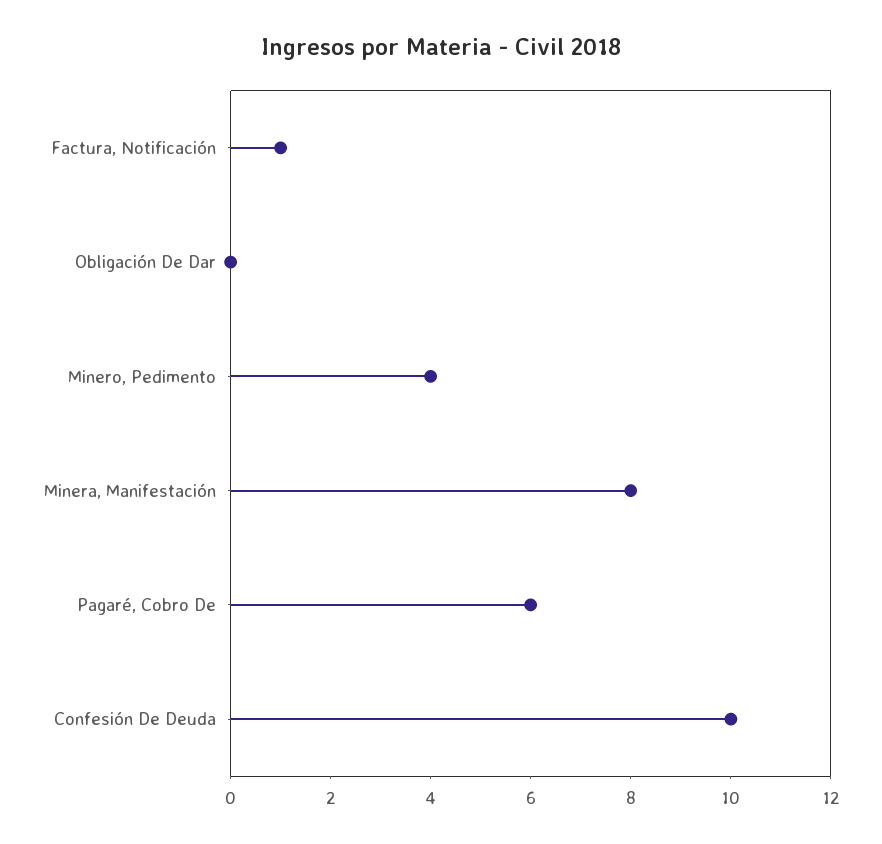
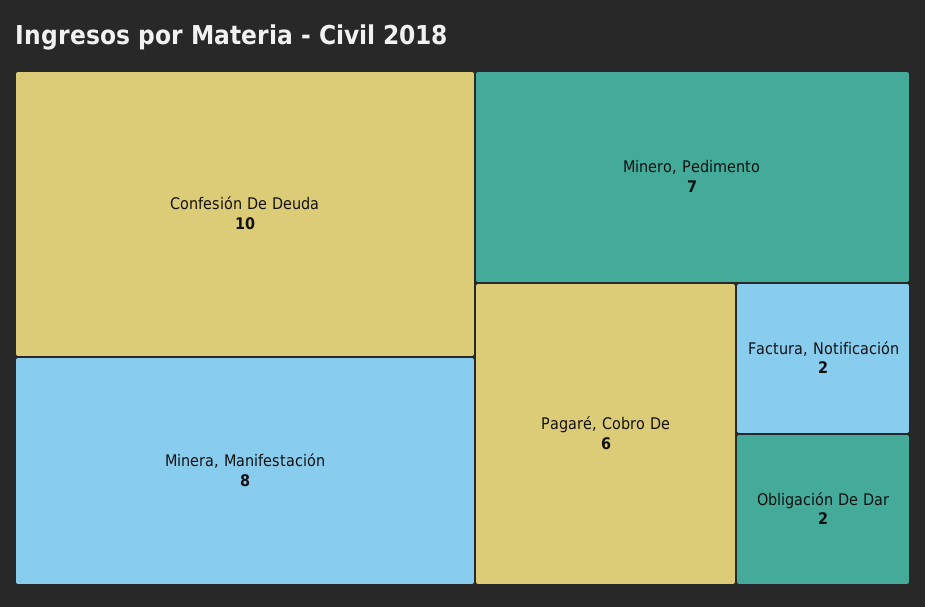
Factura, Notificación: 1 -> 2
Obligación De Dar: 0 -> 2
Minero, Pedimento: 4 -> 7

